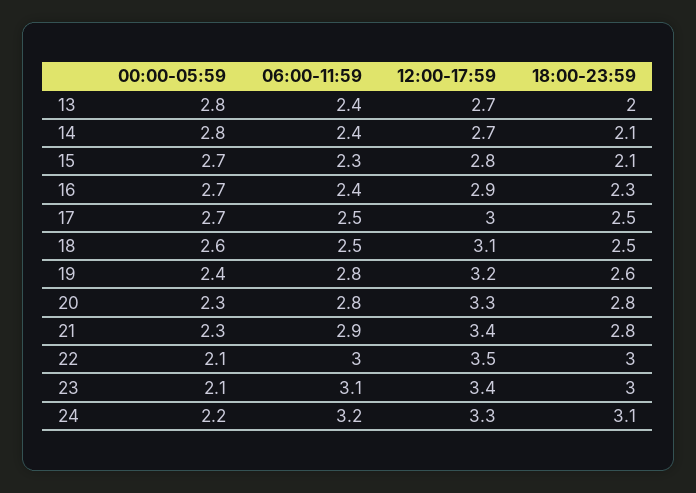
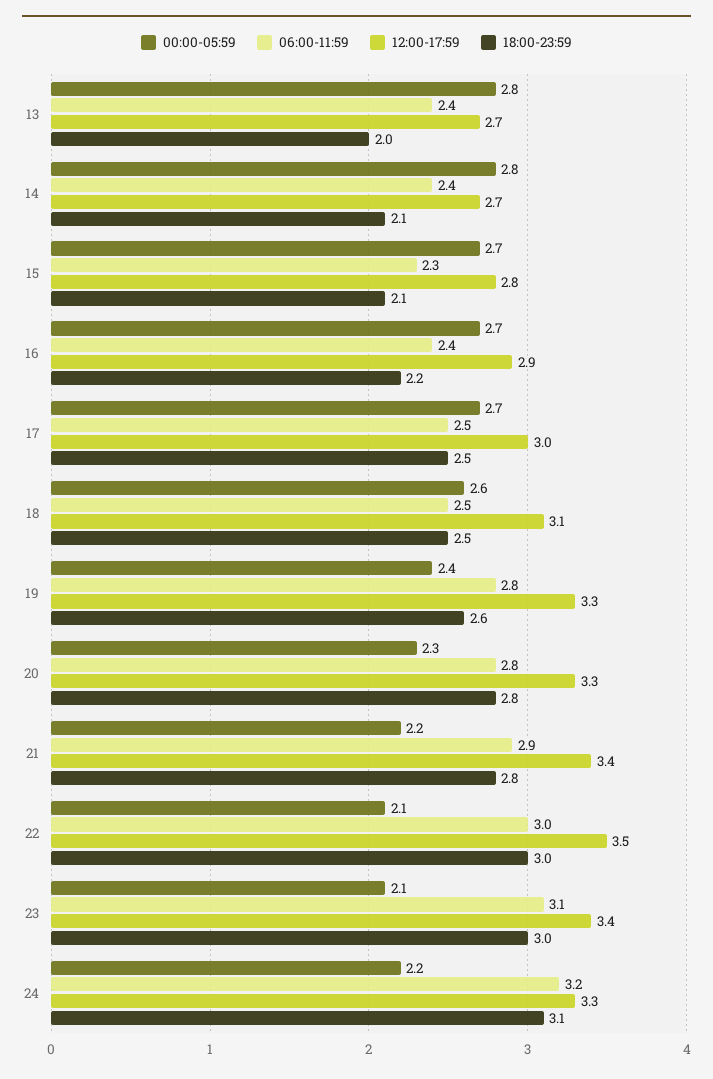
18:00-23:59, 16: 2.3 -> 2.2
12:00-17:59, 19: 3.2 -> 3.3
00:00-05:59, 21: 2.3 -> 2.2

